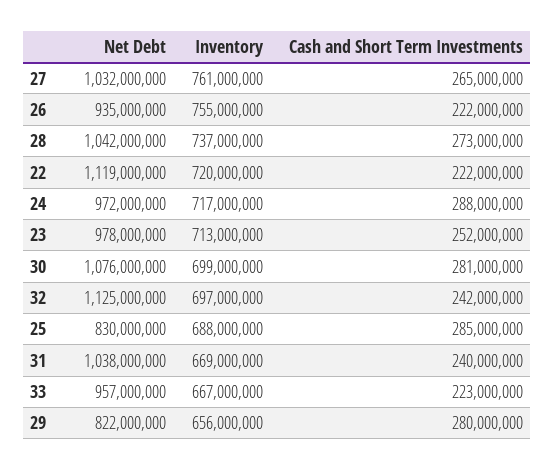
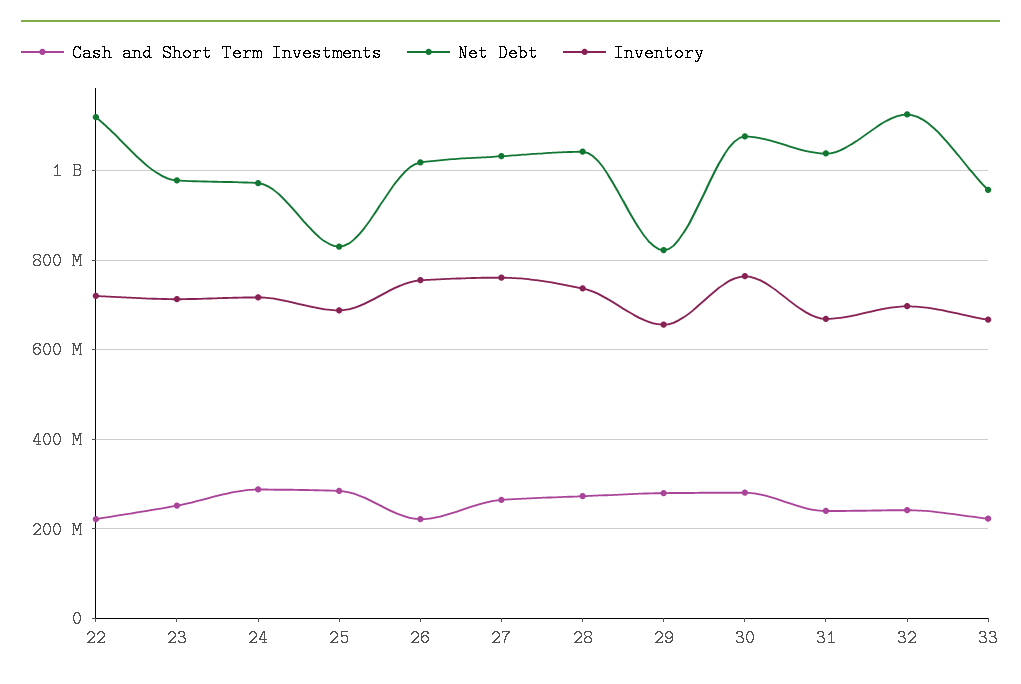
Net Debt, 26: 935000000 -> 1020000000
Inventory, 30: 699000000 -> 760000000

